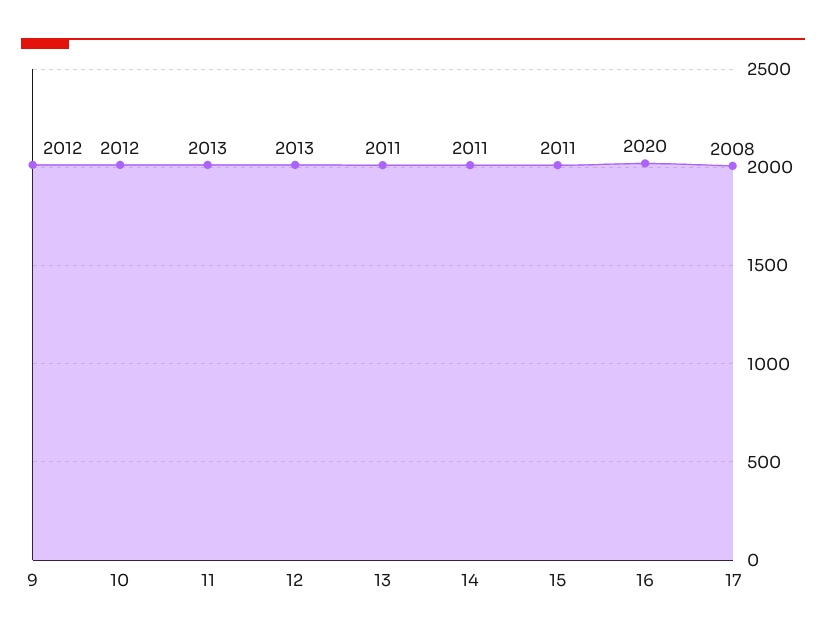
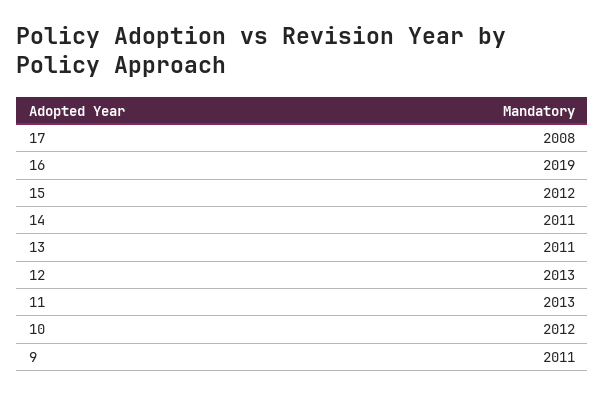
9: 2012 -> 2011
15: 2011 -> 2012
16: 2020 -> 2019

